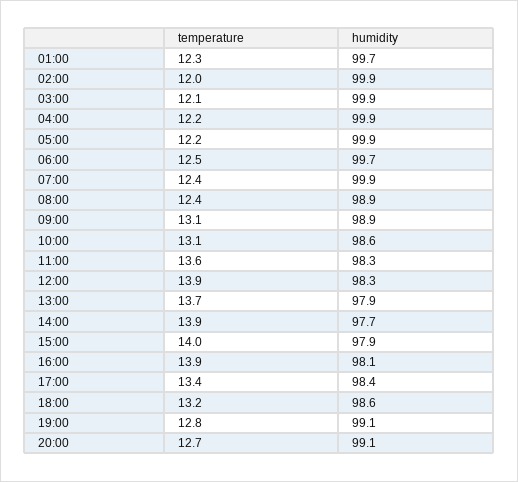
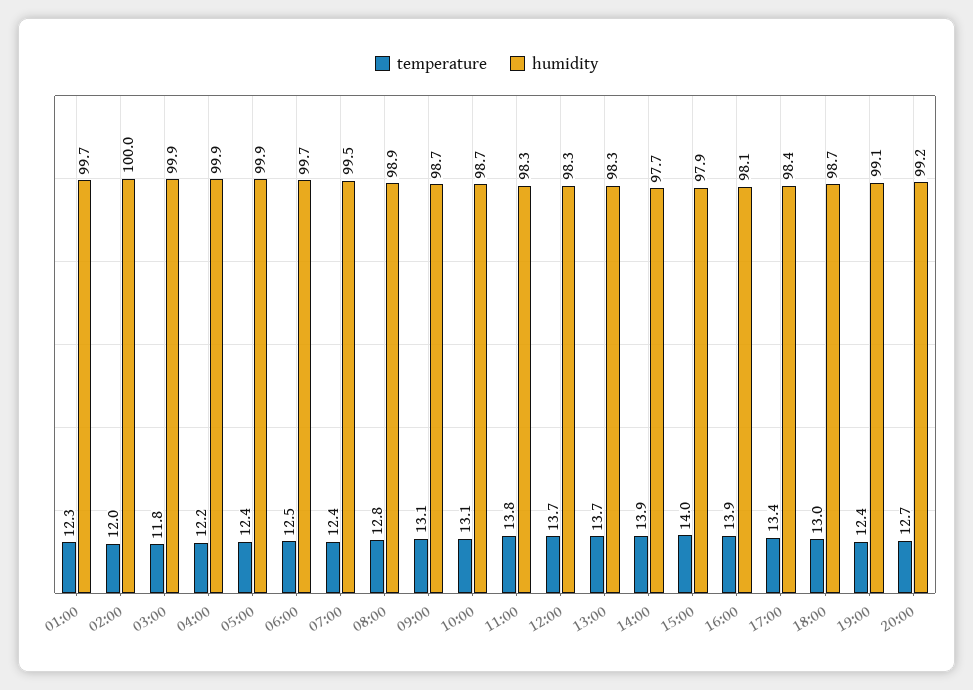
humidity, 02:00: 99.9 -> 100
temperature, 03:00: 12.1 -> 11.8
temperature, 05:00: 12.2 -> 12.4
humidity, 07:00: 99.9 -> 99.5
temperature, 08:00: 12.4 -> 12.8
humidity, 09:00: 98.9 -> 98.7
humidity, 10:00: 98.6 -> 98.7
temperature, 11:00: 13.6 -> 13.8
temperature, 12:00: 13.9 -> 13.7
humidity, 13:00: 97.9 -> 98.3
temperature, 18:00: 13.2 -> 13
humidity, 18:00: 98.6 -> 98.7
temperature, 19:00: 12.8 -> 12.4
humidity, 20:00: 99.1 -> 99.2

